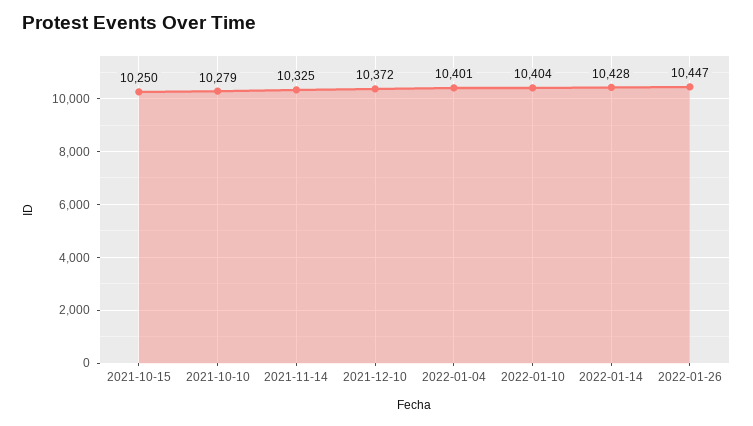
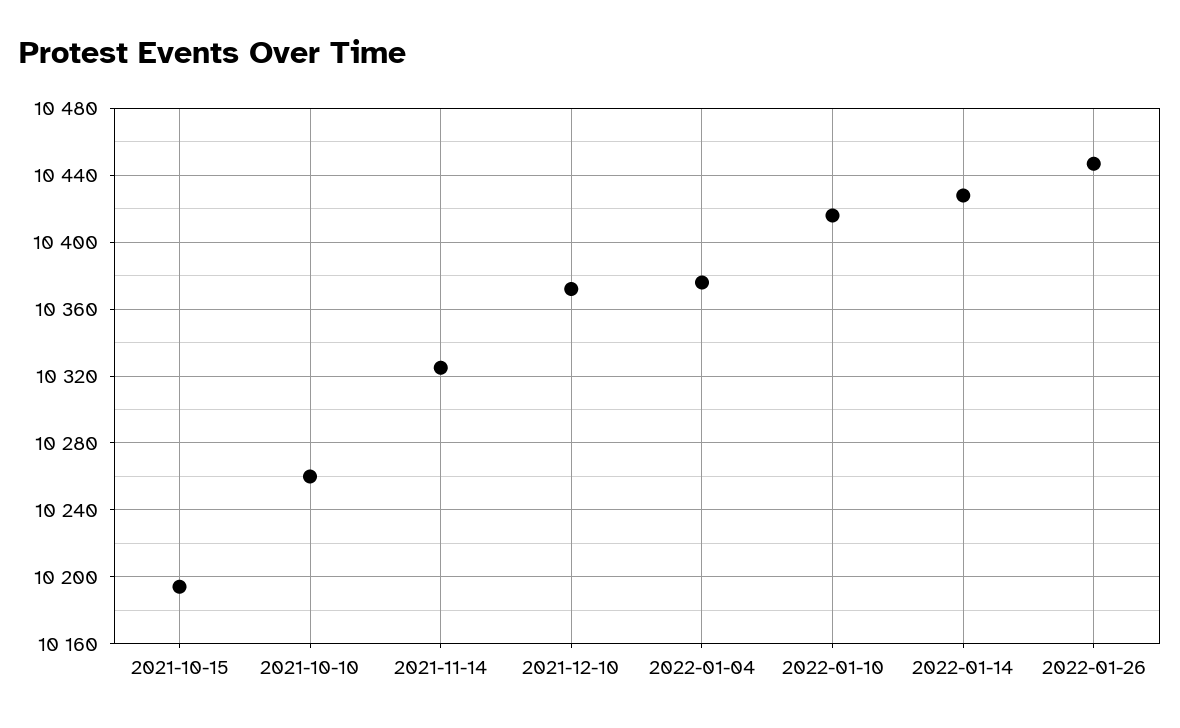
2021-10-15: 10250 -> 10195
2021-10-10: 10279 -> 10260
2022-01-04: 10401 -> 10375
2022-01-10: 10404 -> 10415

